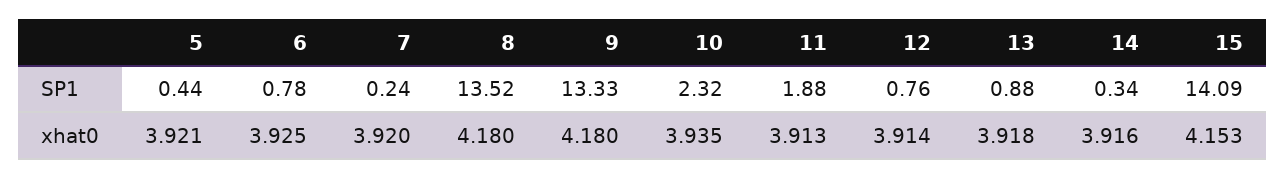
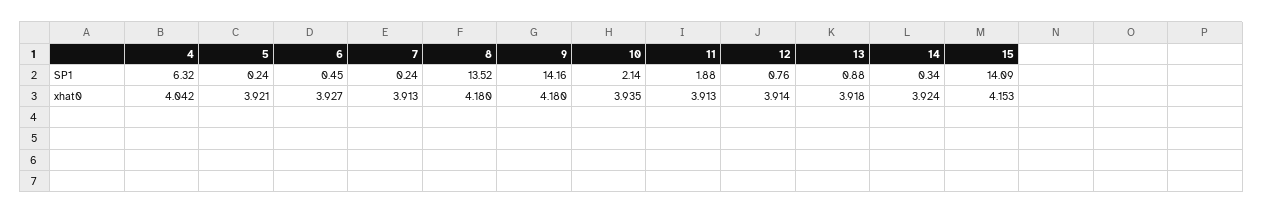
5, SP1: 0.44 -> 0.24
6, SP1: 0.78 -> 0.45
9, SP1: 13.33 -> 14.16
10, SP1: 2.32 -> 2.14
6, xhat0: 3.925 -> 3.927
7, xhat0: 3.92 -> 3.913
14, xhat0: 3.916 -> 3.924
4, SP1: none -> 6.32
4, xhat0: none -> 4.042

